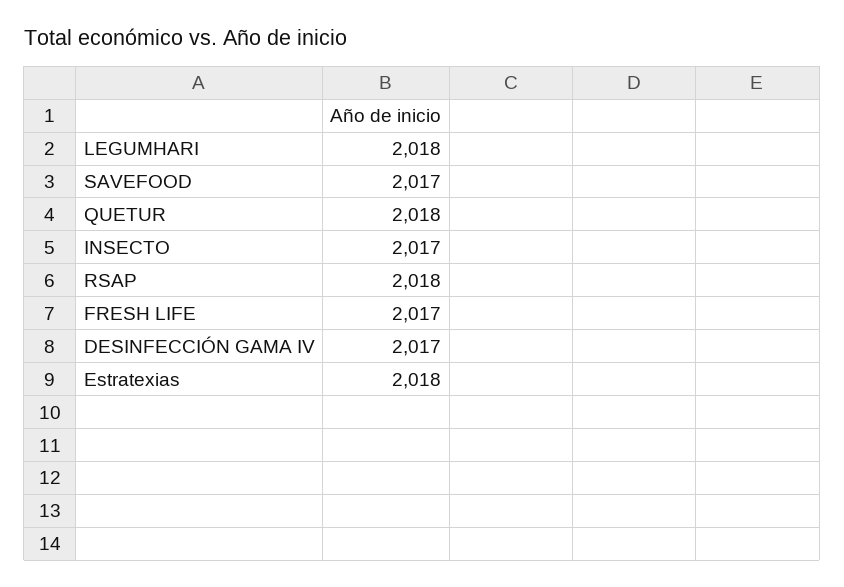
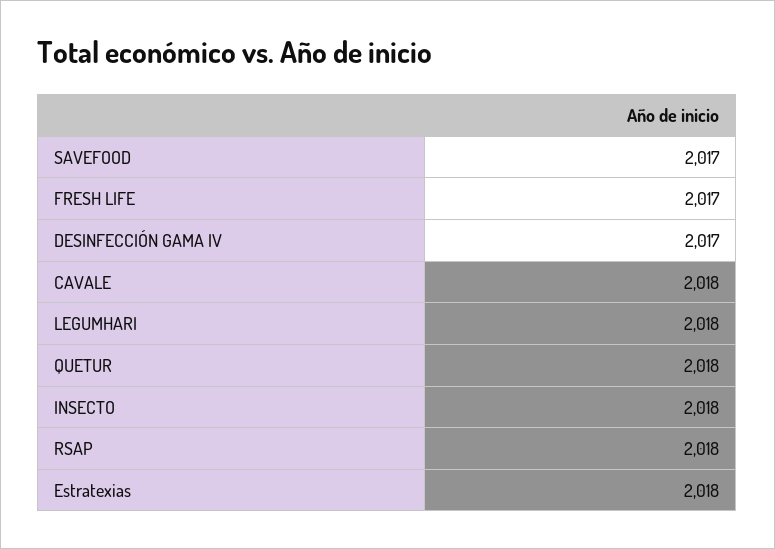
INSECTO: 2017 -> 2018
CAVALE: none -> 2018

